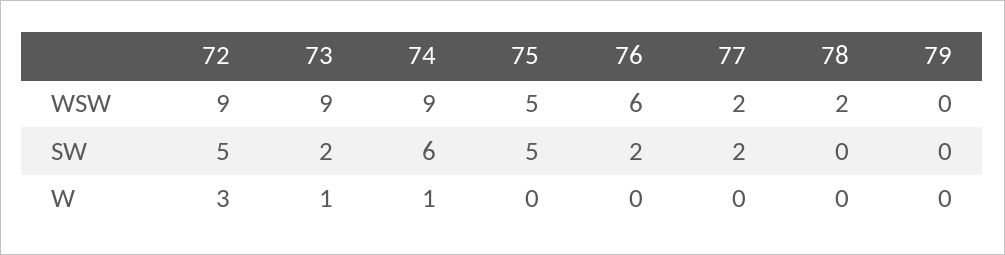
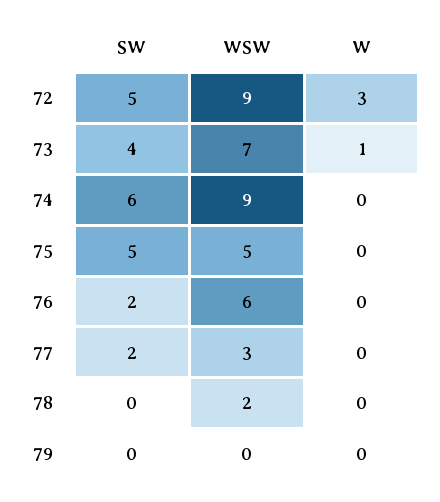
73, WSW: 9 -> 7
77, WSW: 2 -> 3
73, SW: 2 -> 4
74, W: 1 -> 0

